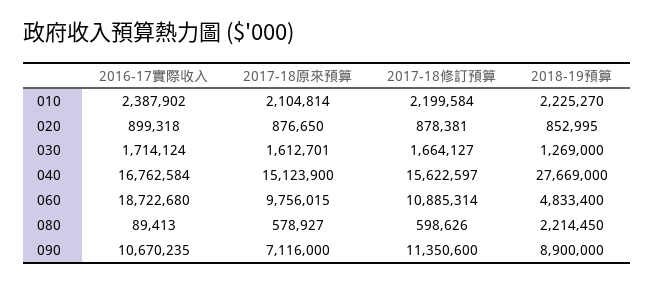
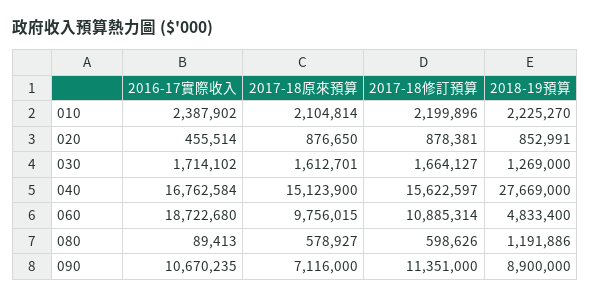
2017-18修訂預算, 010: 2199584 -> 2199896
2016-17實際收入, 020: 899318 -> 455514
2018-19預算, 020: 852995 -> 852991
2016-17實際收入, 030: 1714124 -> 1714102
2018-19預算, 080: 2214450 -> 1191886
2017-18修訂預算, 090: 11350600 -> 11351000

